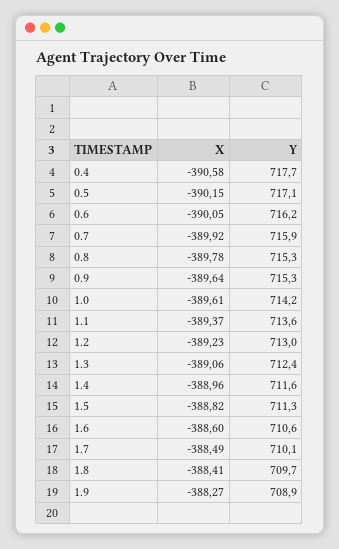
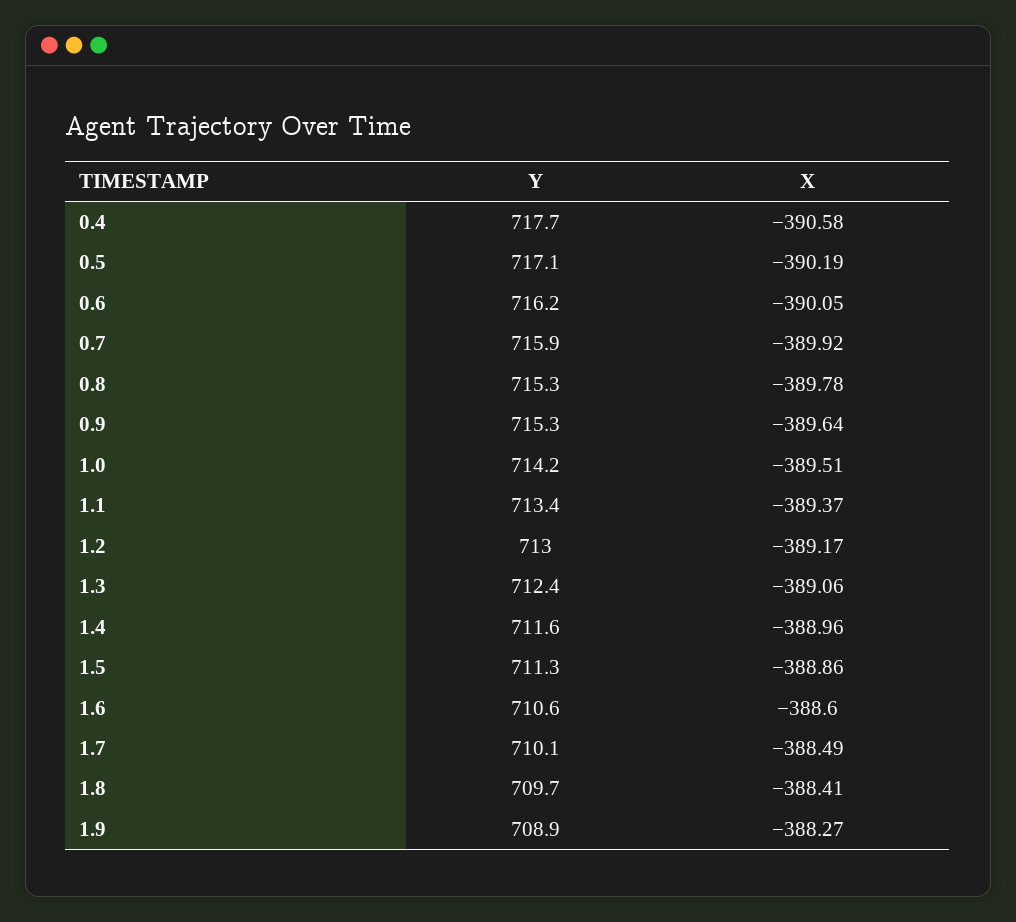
X, 0.5: -390.15 -> -390.19
X, 1.0: -389.61 -> -389.51
Y, 1.1: 713.6 -> 713.4
X, 1.2: -389.23 -> -389.17
X, 1.5: -388.82 -> -388.86

